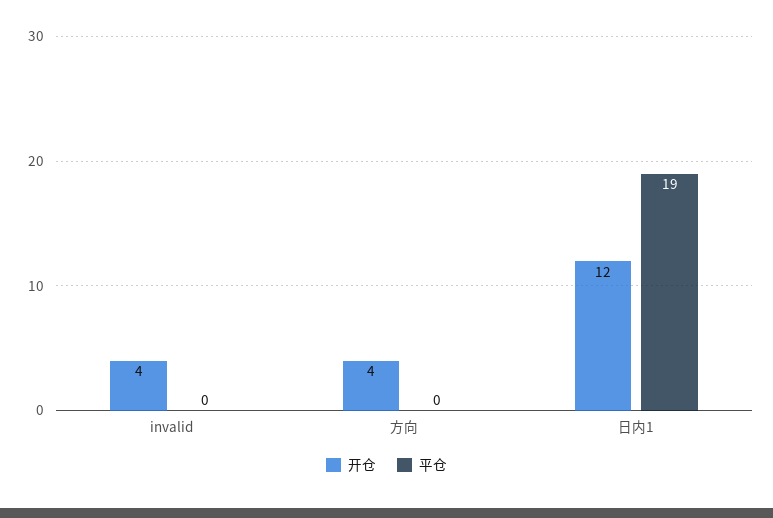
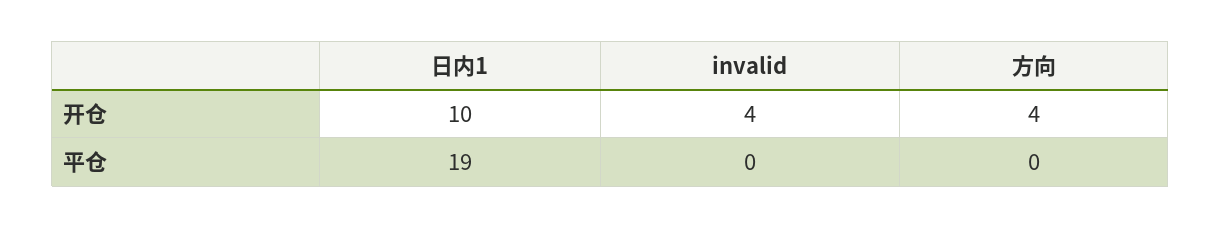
开仓, 日内1: 12 -> 10

